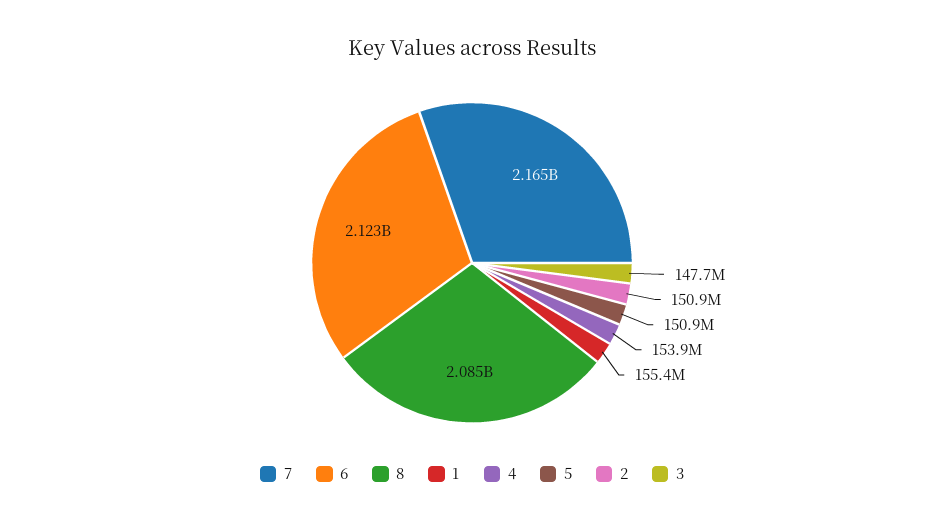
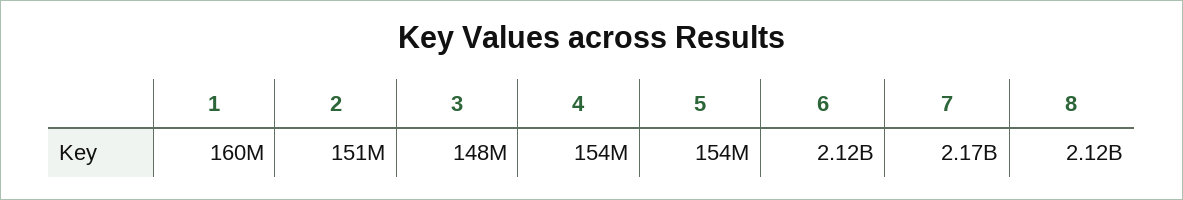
8: 2085000000 -> 2120000000
1: 155400000 -> 160000000
5: 150900000 -> 154000000

